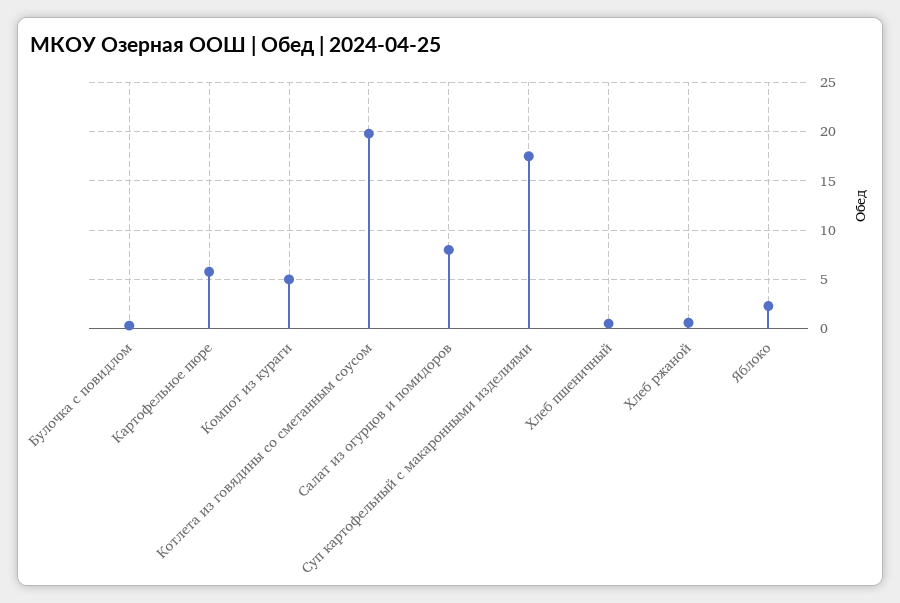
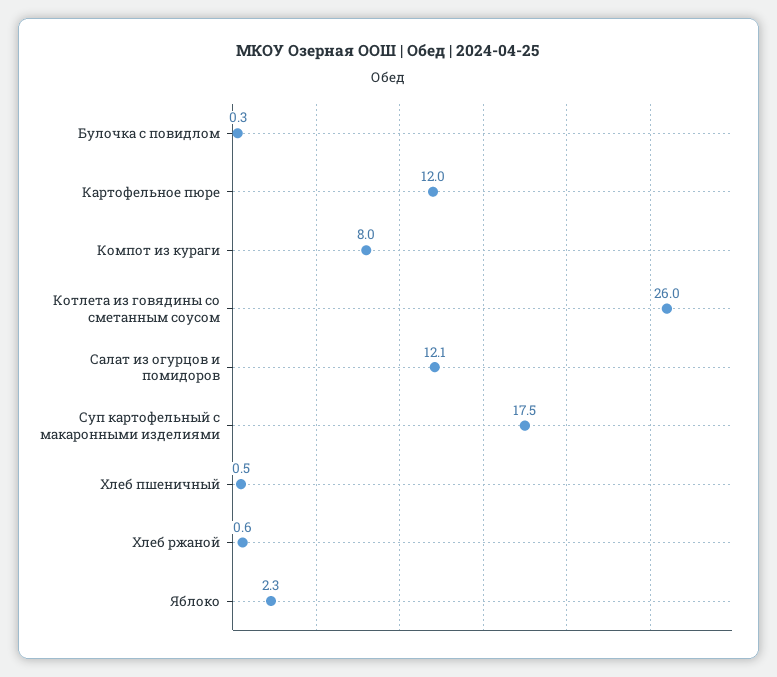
Картофельное пюре: 6 -> 12
Компот из кураги: 5 -> 8
Котлета из говядины со сметанным соусом: 20 -> 26
Салат из огурцов и помидоров: 8 -> 12.1

